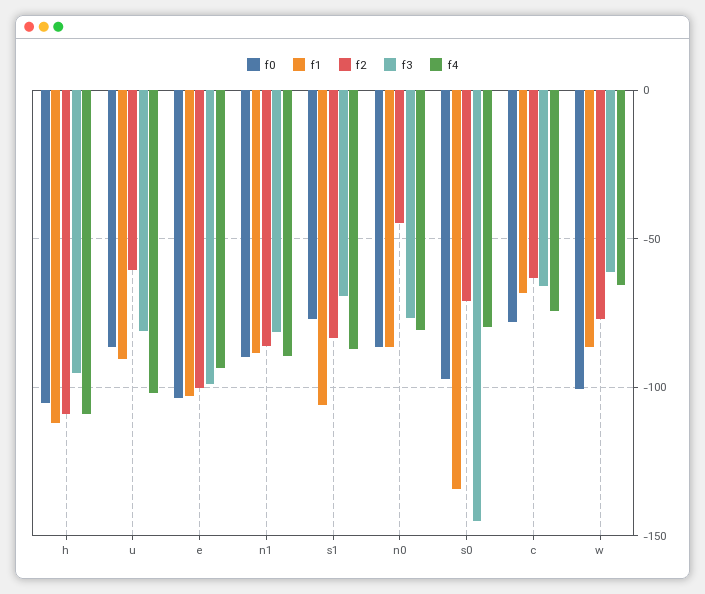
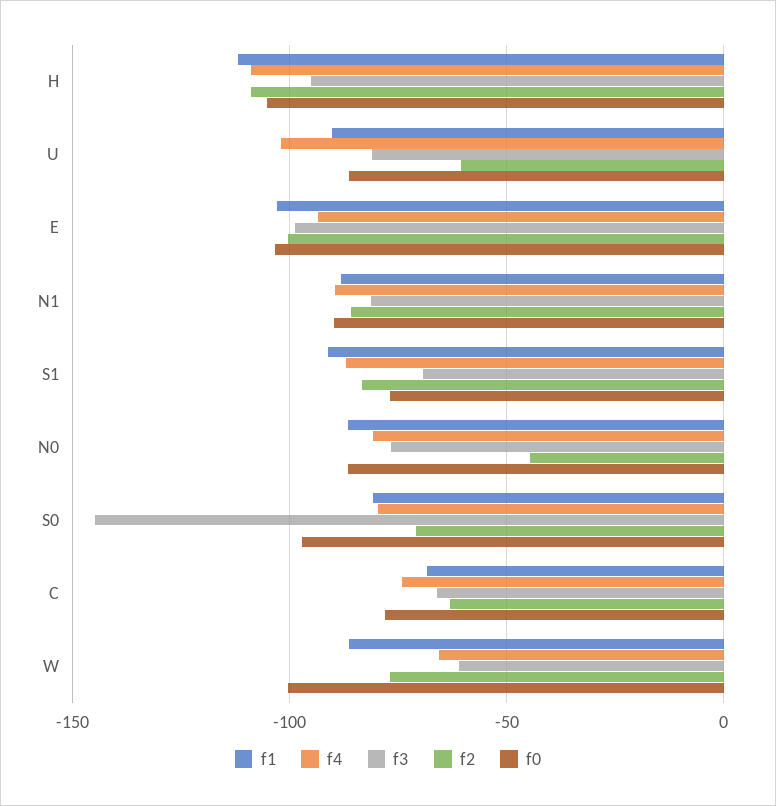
f1, s1: -105 -> -90
f1, s0: -135 -> -80

